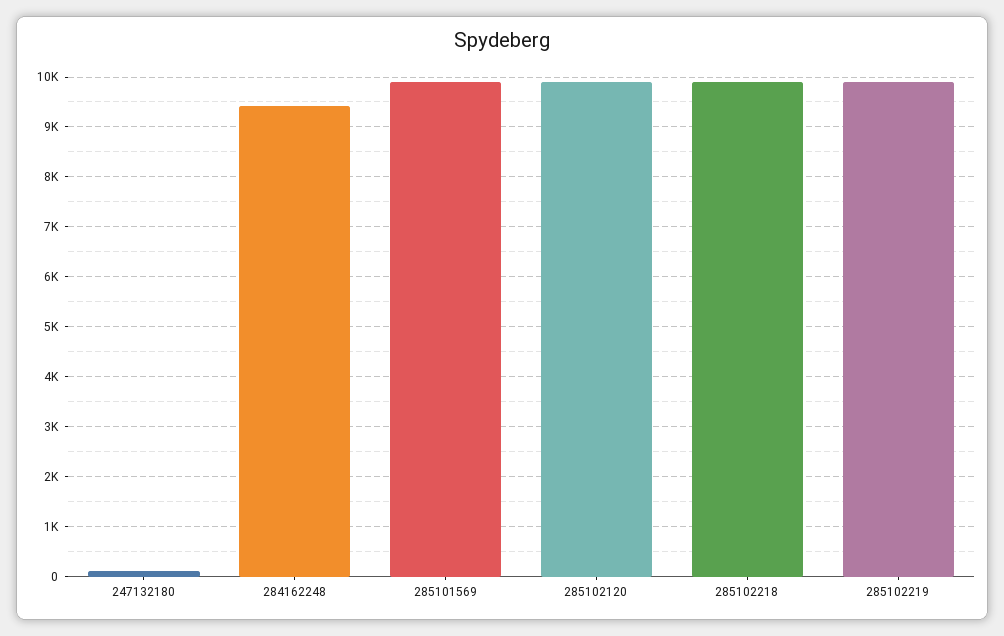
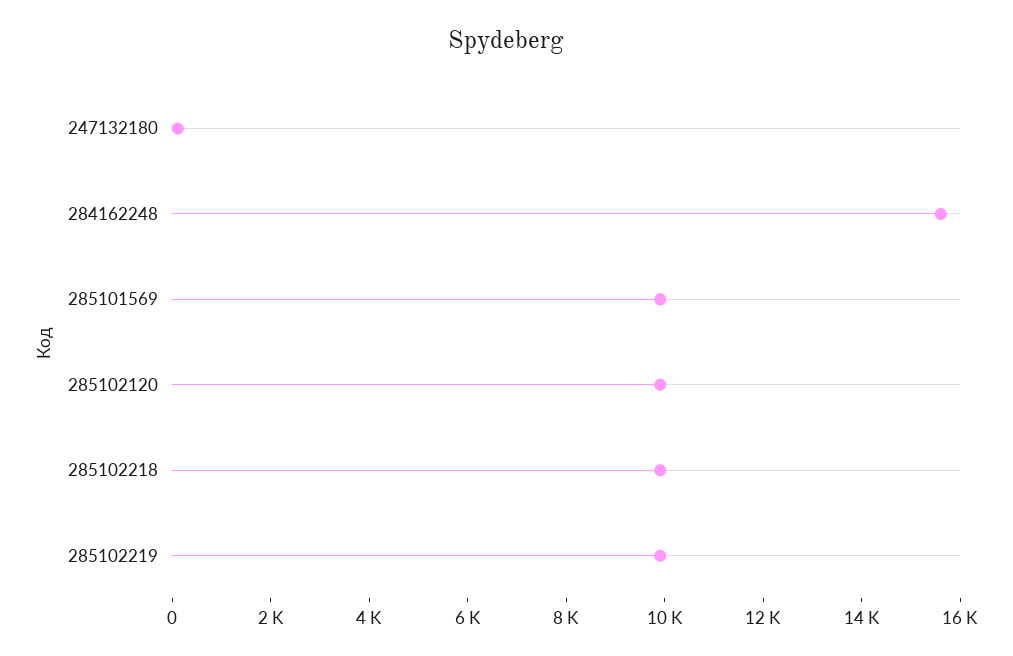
284162248: 9400 -> 15500

